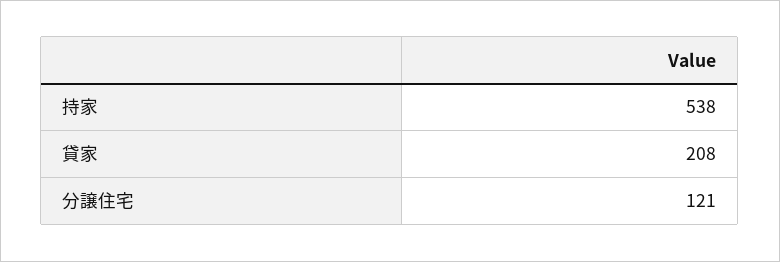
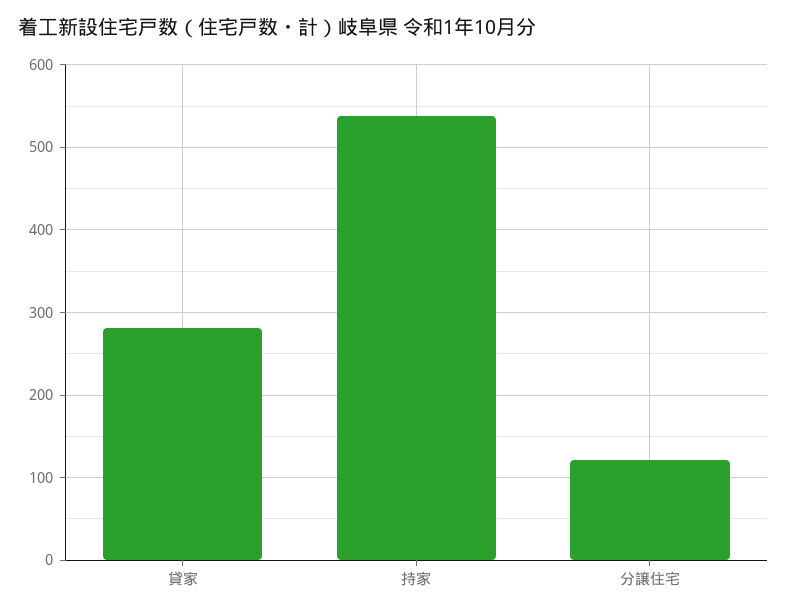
貸家: 208 -> 280

